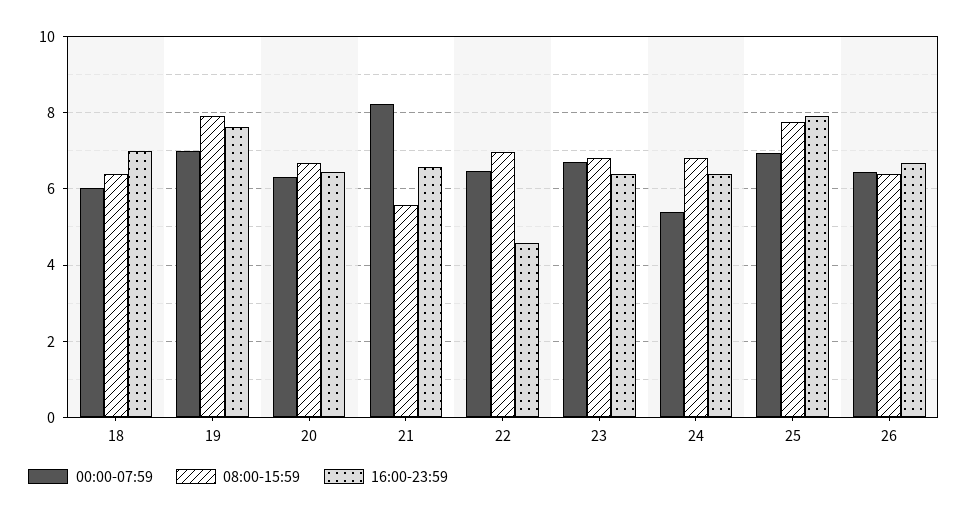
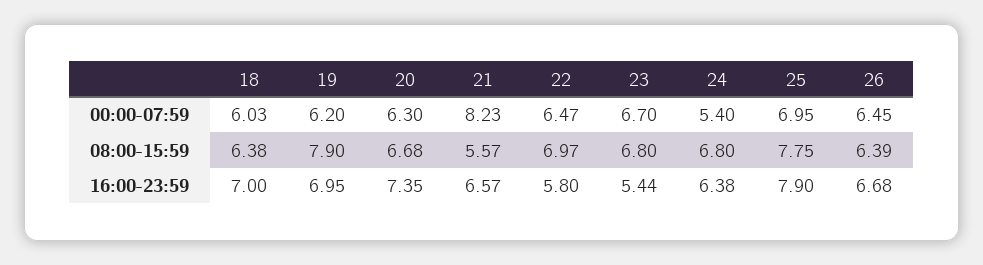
00:00-07:59, 19: 7 -> 6.2
16:00-23:59, 19: 7.6 -> 6.95
16:00-23:59, 20: 6.4 -> 7.35
16:00-23:59, 22: 4.6 -> 5.8
16:00-23:59, 23: 6.4 -> 5.44

